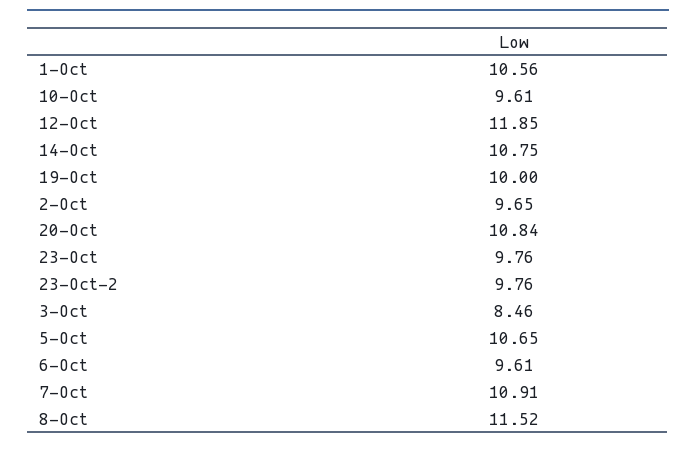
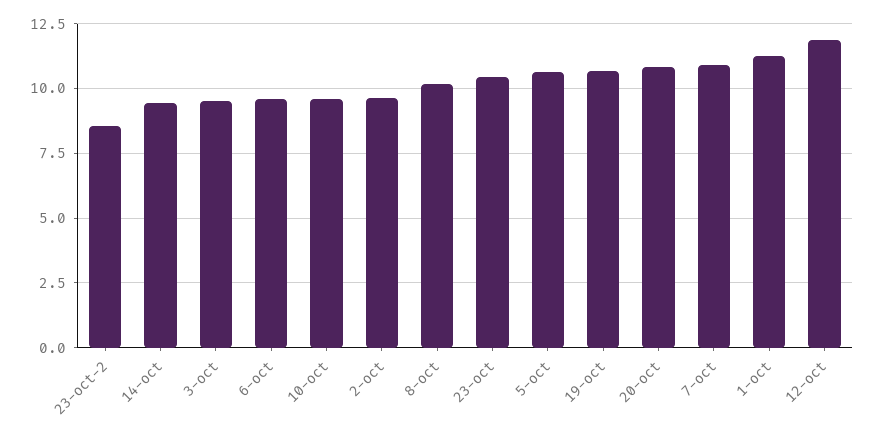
1-Oct: 10.56 -> 11.25
14-Oct: 10.75 -> 9.5
19-Oct: 10 -> 10.75
23-Oct: 9.76 -> 10.5
23-Oct-2: 9.76 -> 8.5
3-Oct: 8.46 -> 9.5
8-Oct: 11.52 -> 10.25

